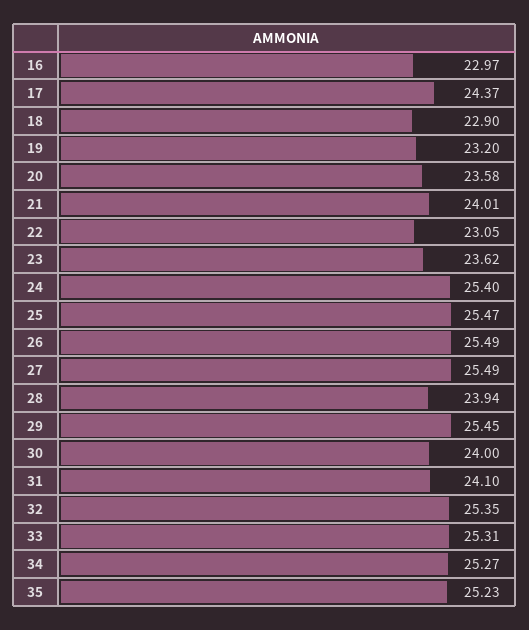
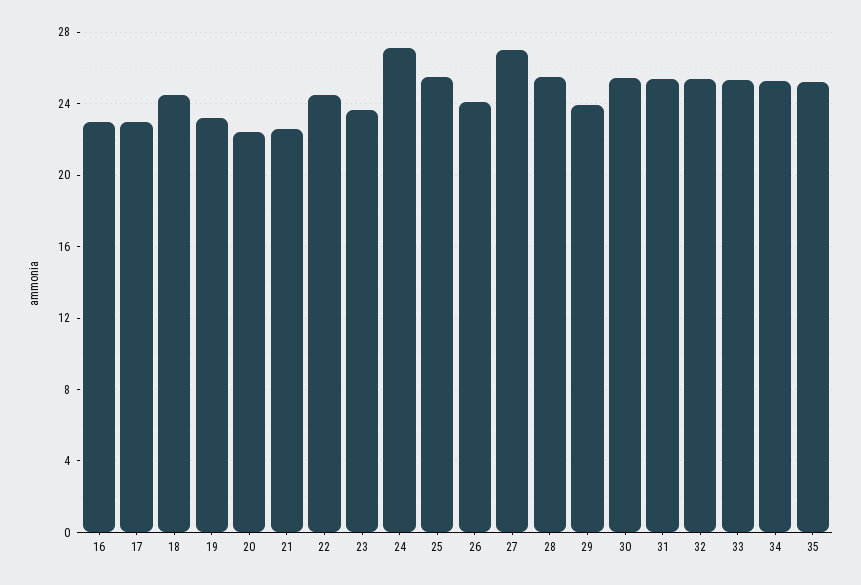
17: 24.37 -> 23
18: 22.9 -> 24.5
20: 23.58 -> 22.5
21: 24.01 -> 22.5
22: 23.05 -> 24.5
24: 25.4 -> 27
26: 25.49 -> 24
27: 25.49 -> 27
28: 23.94 -> 25.5
29: 25.45 -> 24
30: 24 -> 25.5
31: 24.1 -> 25.5

